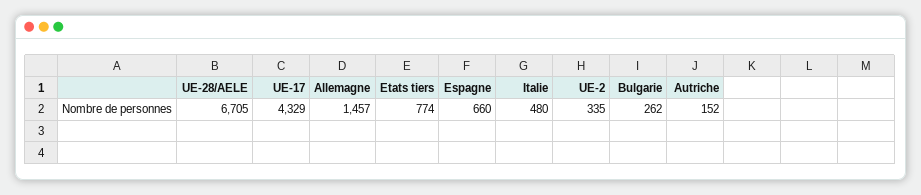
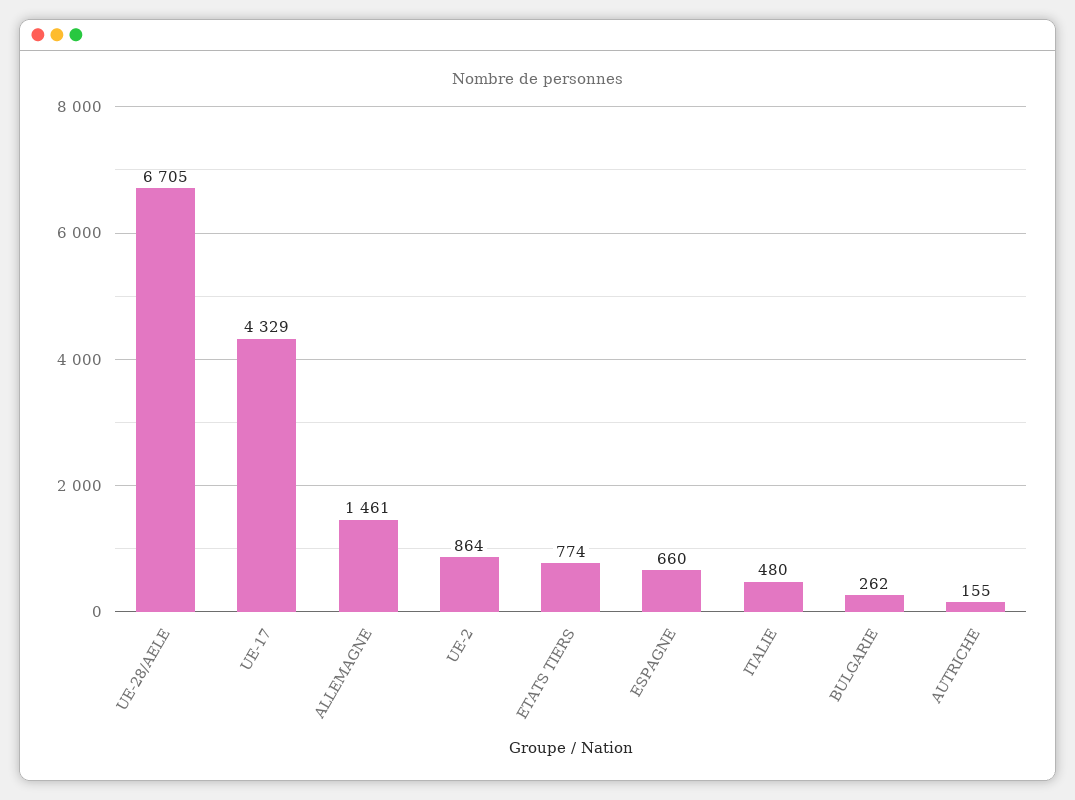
Allemagne: 1457 -> 1461
UE-2: 335 -> 864
Autriche: 152 -> 155

